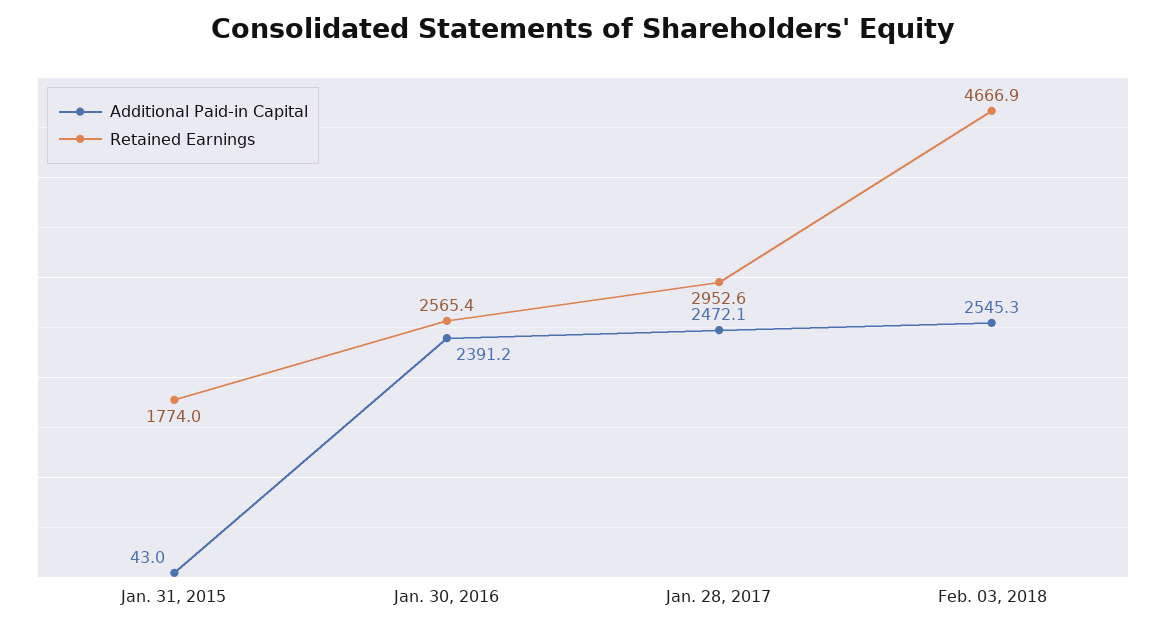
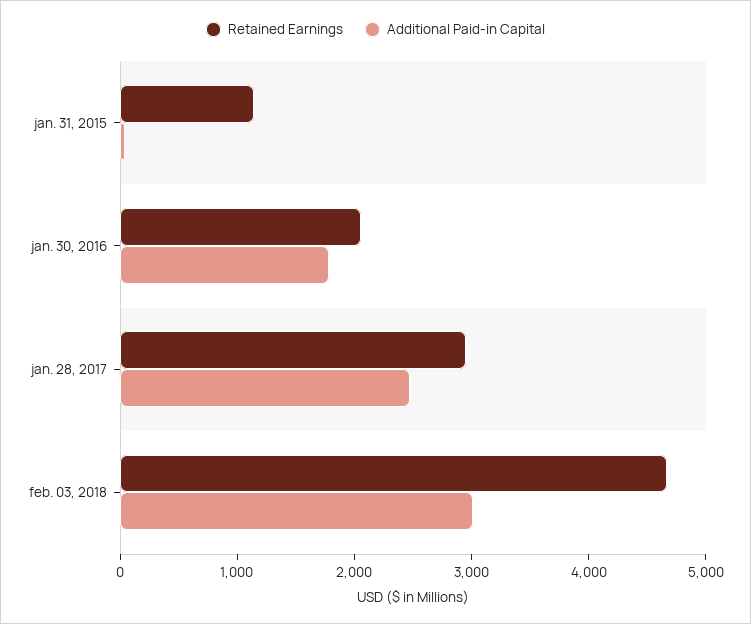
Retained Earnings, Jan. 31, 2015: 1774 -> 1200
Additional Paid-in Capital, Jan. 30, 2016: 2391.2 -> 1800
Retained Earnings, Jan. 30, 2016: 2565.4 -> 2000
Additional Paid-in Capital, Feb. 03, 2018: 2545.3 -> 3000

